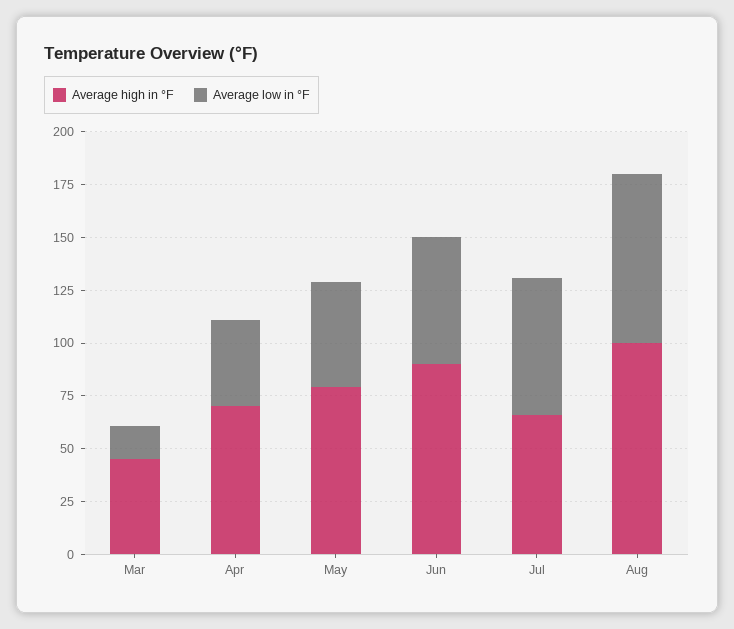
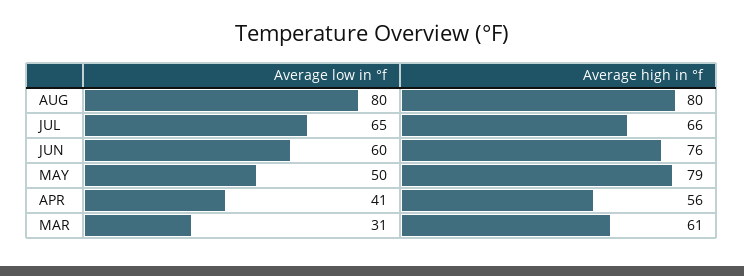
Average high in °F, Mar: 45 -> 61
Average low in °F, Mar: 15 -> 31
Average high in °F, Apr: 70 -> 56
Average high in °F, Jun: 90 -> 76
Average high in °F, Aug: 100 -> 80

